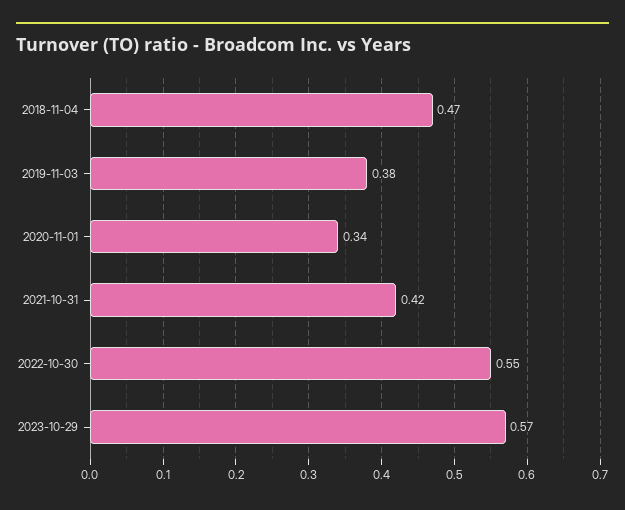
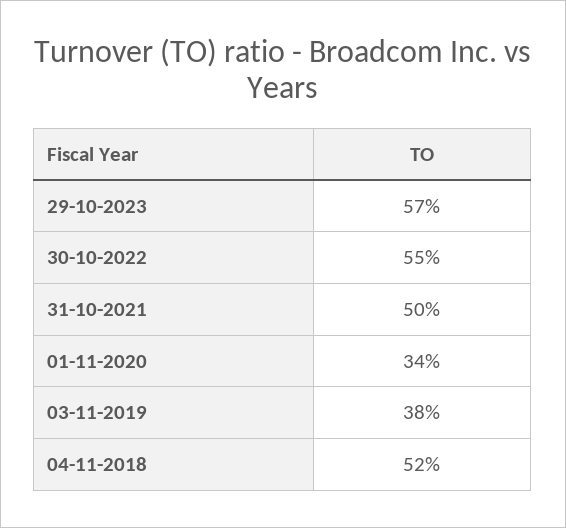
2018-11-04: 0.47 -> 0.52
2021-10-31: 0.42 -> 0.5

